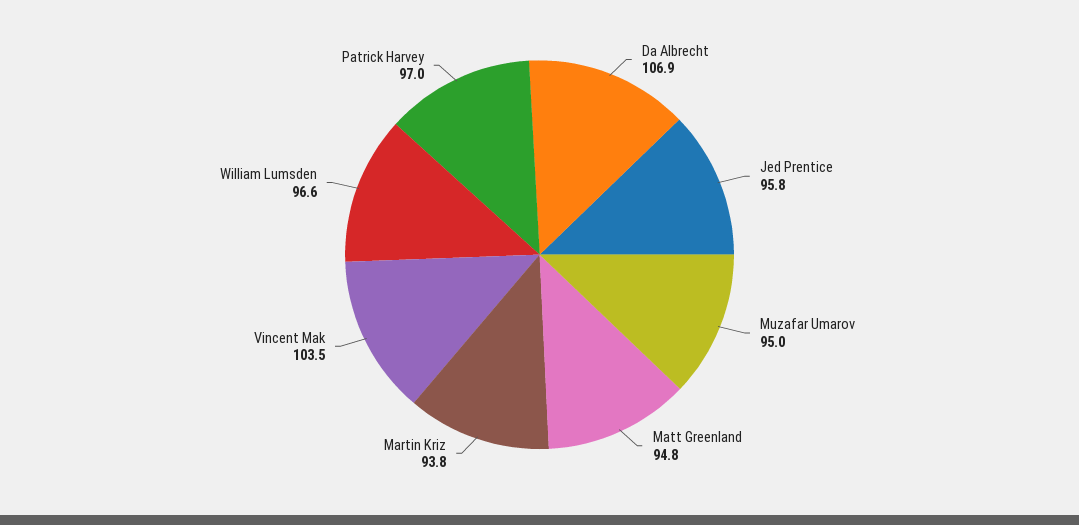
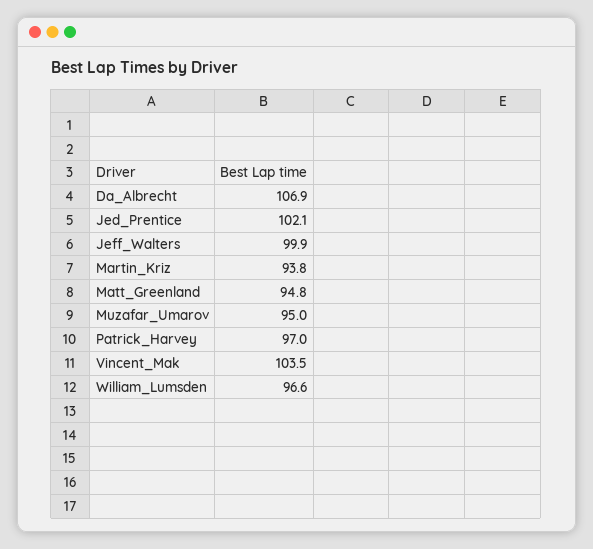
Jed Prentice: 95.8 -> 102.1
Jeff_Walters: none -> 99.9

